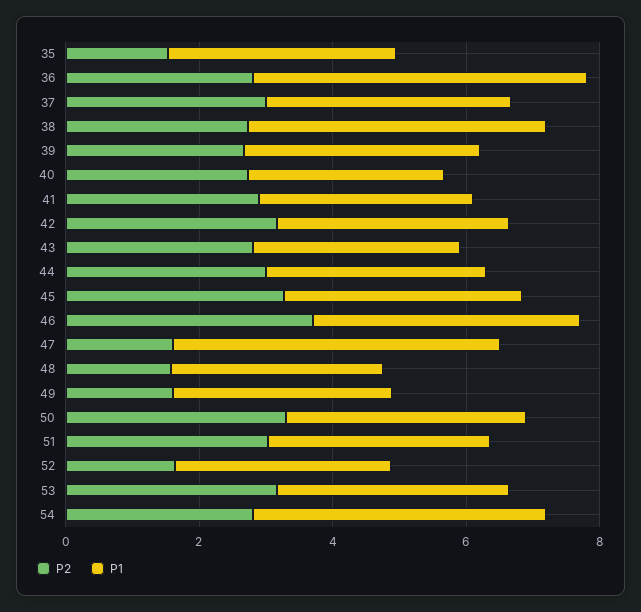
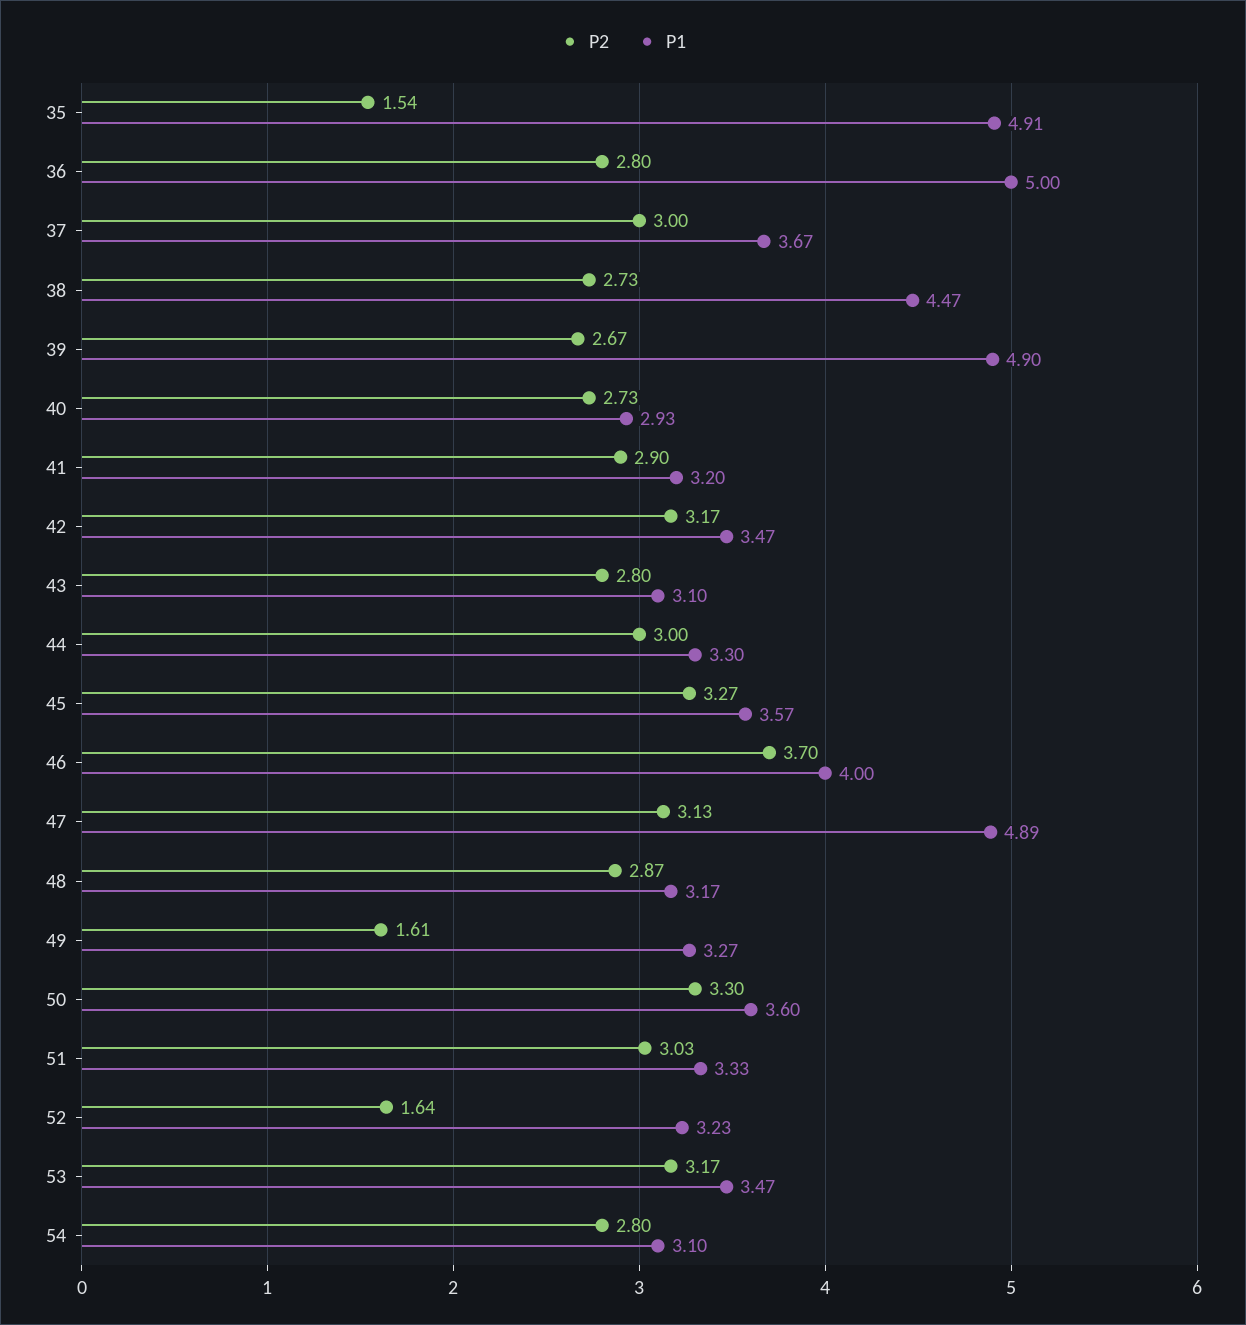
P1, 35: 3.5 -> 4.91
P1, 39: 3.5 -> 4.9
P2, 47: 1.5 -> 3.13
P2, 48: 1.5 -> 2.87
P1, 54: 4.5 -> 3.1

